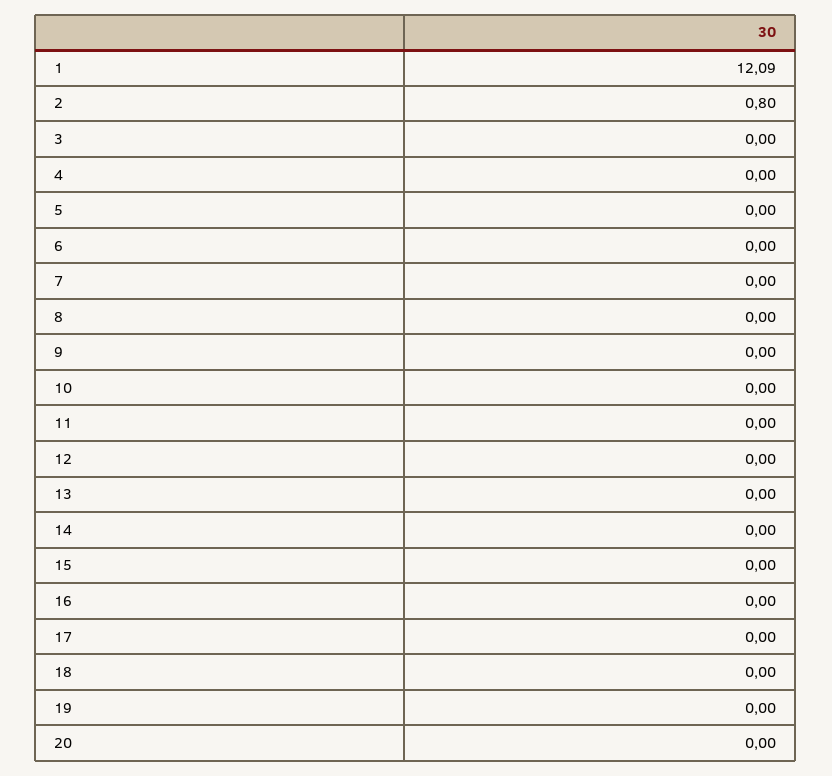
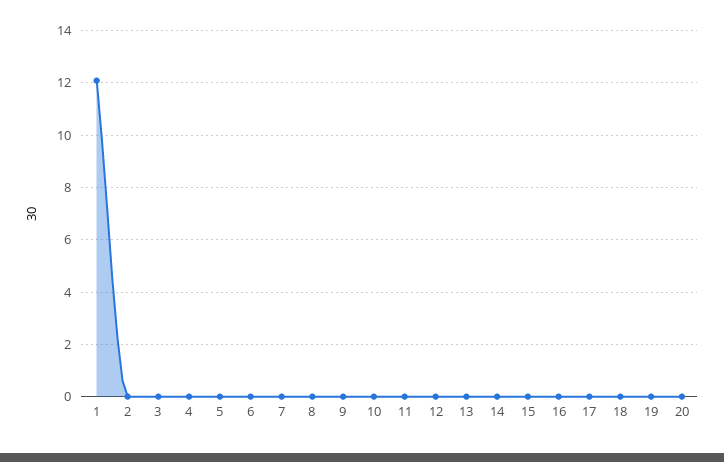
2: 0.8 -> 0

